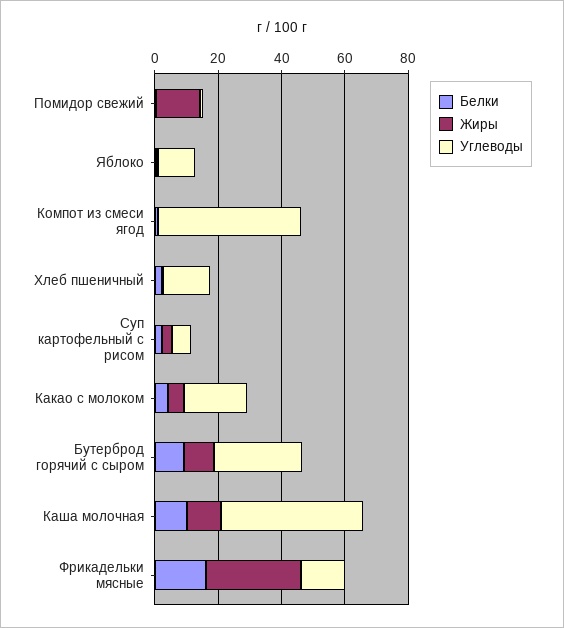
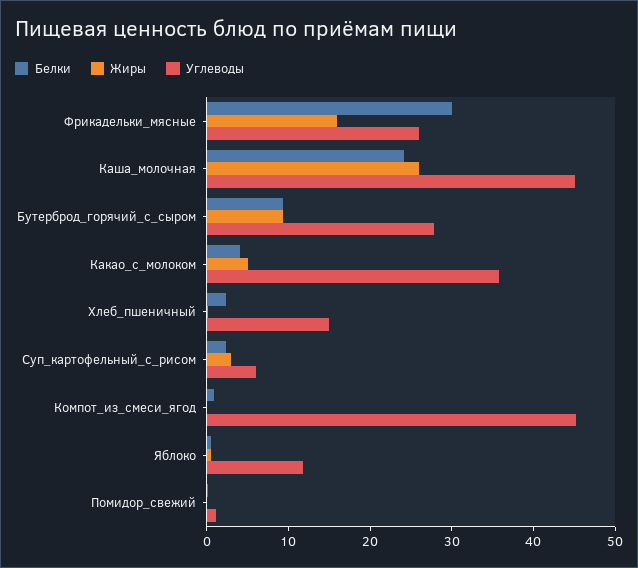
Жиры, Помидор свежий: 15 -> 0
Углеводы, Какао с молоком: 20 -> 36
Белки, Каша молочная: 10 -> 24
Жиры, Каша молочная: 10 -> 26
Белки, Фрикадельки мясные: 15 -> 30
Жиры, Фрикадельки мясные: 30 -> 16
Углеводы, Фрикадельки мясные: 15 -> 26

